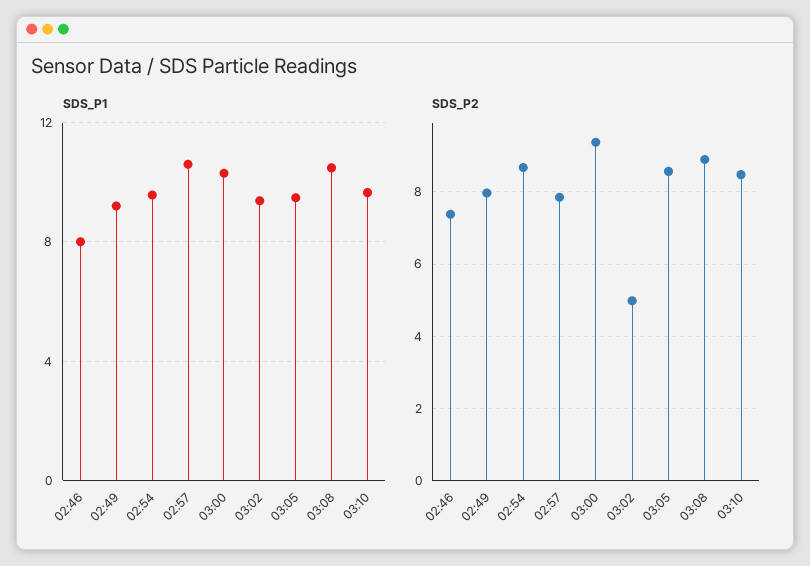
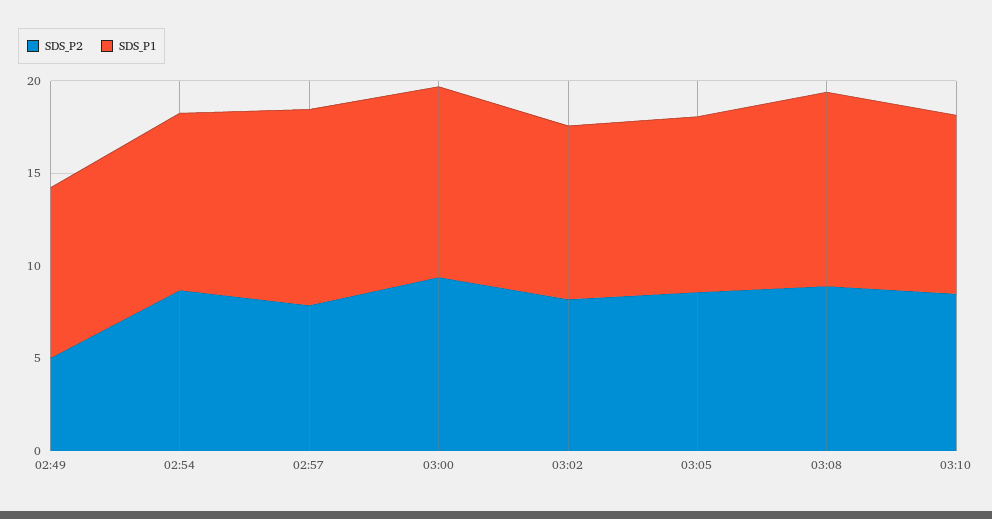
SDS_P1, 02:46: 8 -> none
SDS_P2, 02:46: 7.4 -> none
SDS_P2, 02:49: 8 -> 5
SDS_P2, 03:02: 5 -> 8

